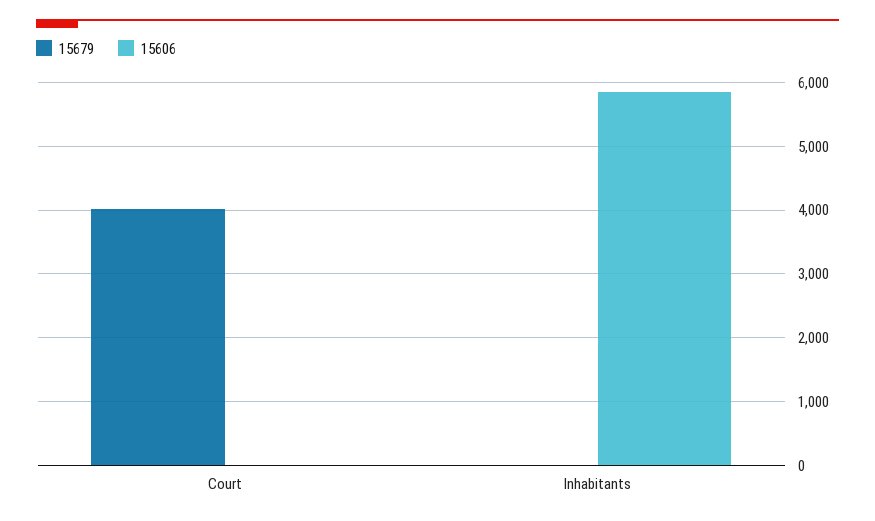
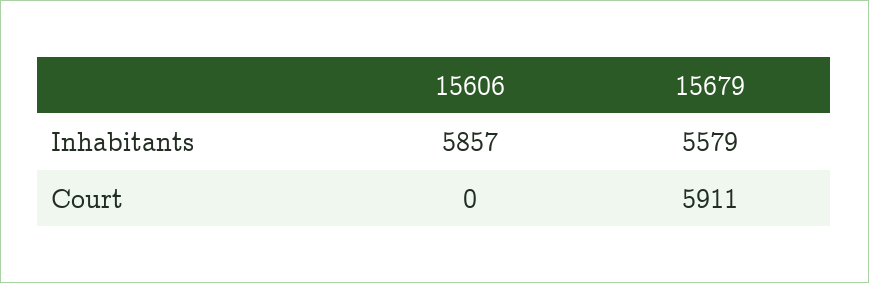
15679, Court: 4000 -> 5911
15679, Inhabitants: 0 -> 5579

